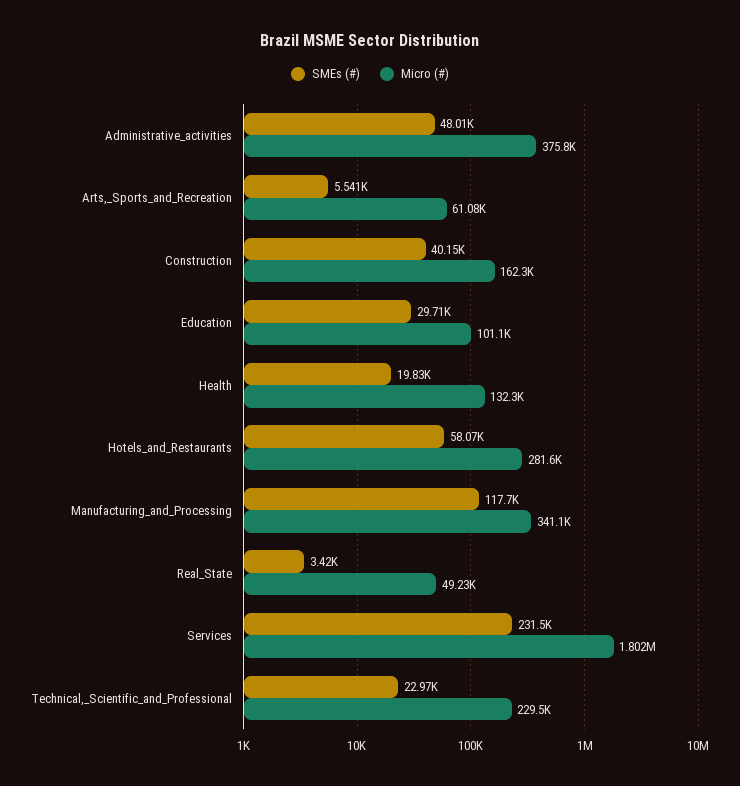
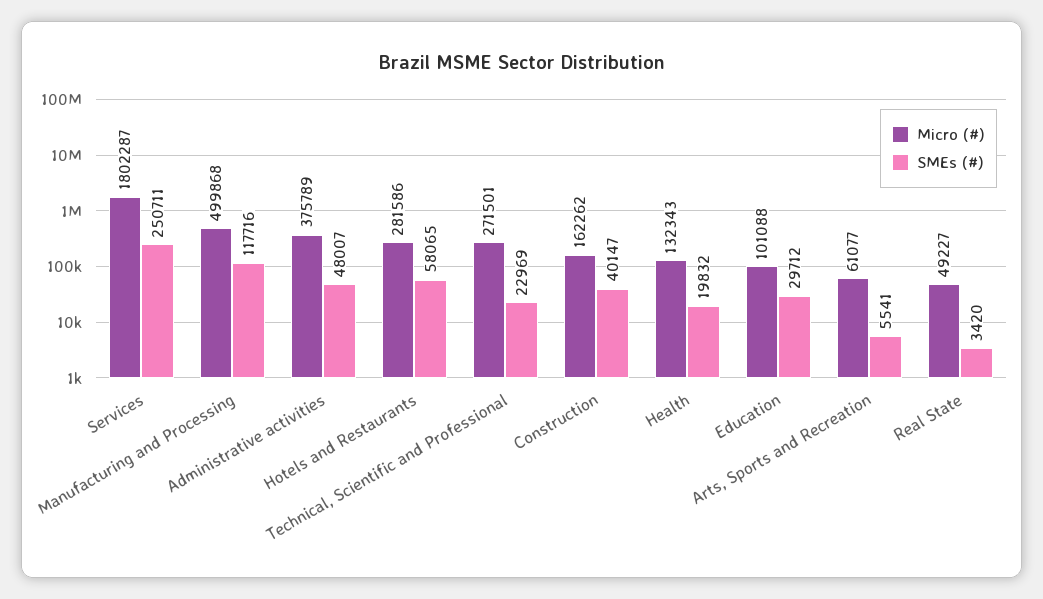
Micro (#), Manufacturing_and_Processing: 341100 -> 499868
SMEs (#), Services: 231500 -> 250711
Micro (#), Technical,_Scientific_and_Professional: 229500 -> 271501

